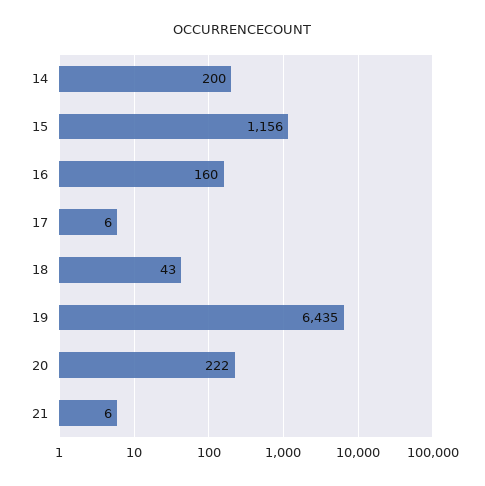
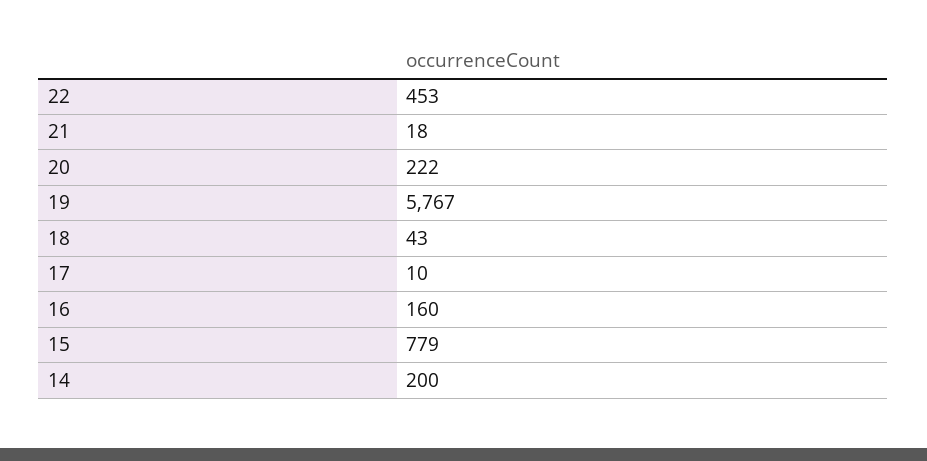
15: 1156 -> 779
17: 6 -> 10
19: 6435 -> 5767
21: 6 -> 18
22: none -> 453

